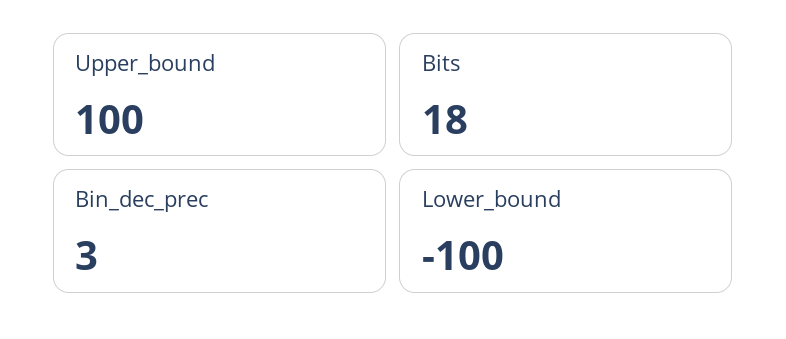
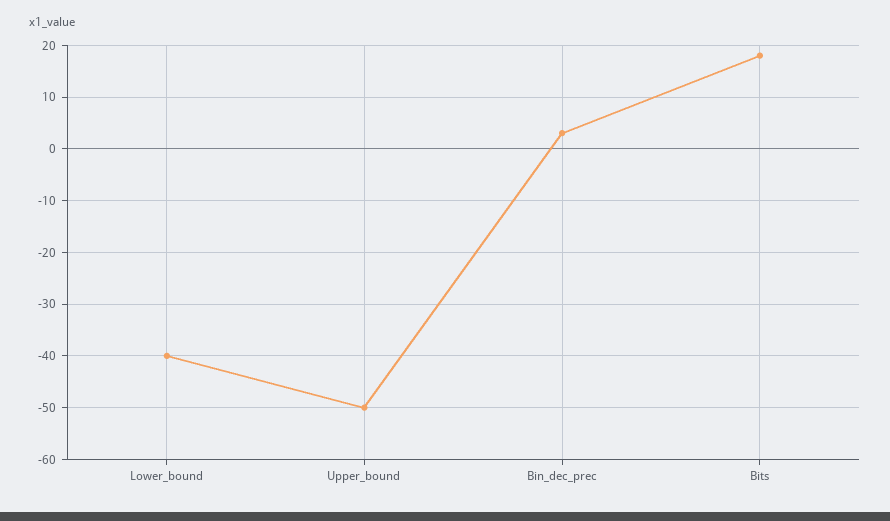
Upper_bound: 100 -> -50
Lower_bound: -100 -> -40

